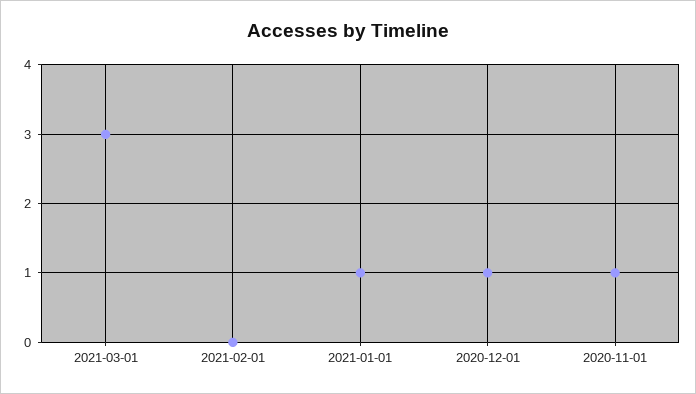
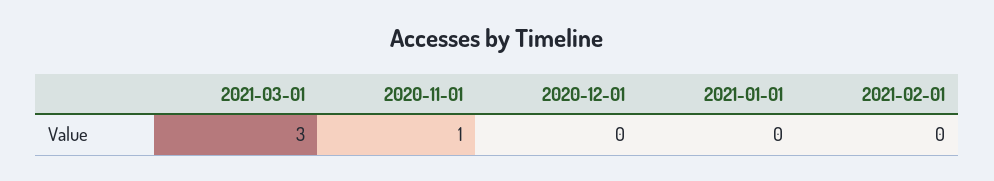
2021-01-01: 1 -> 0
2020-12-01: 1 -> 0

